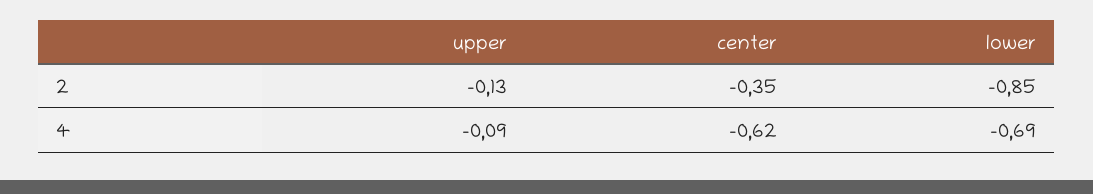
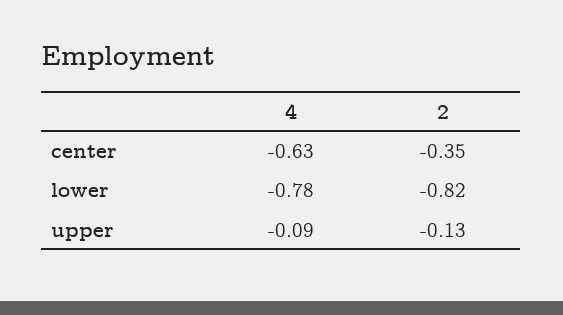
lower, 2: -0.85 -> -0.82
center, 4: -0.62 -> -0.63
lower, 4: -0.69 -> -0.78

